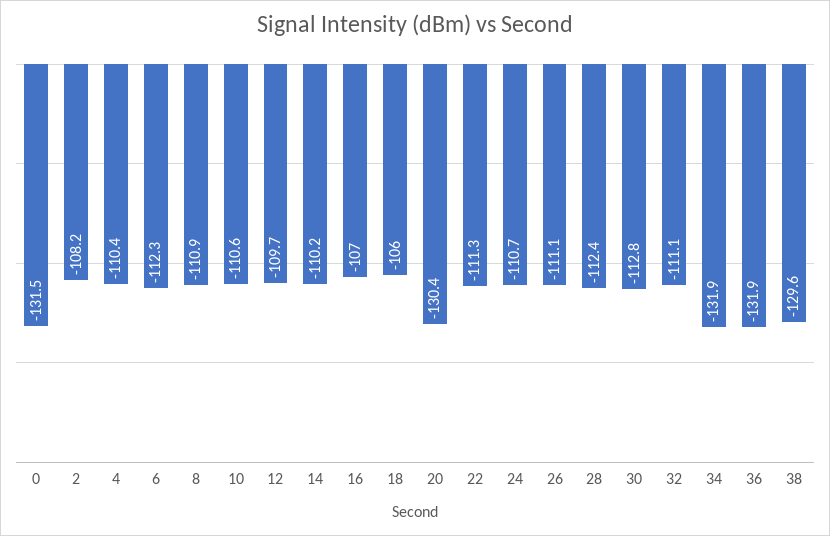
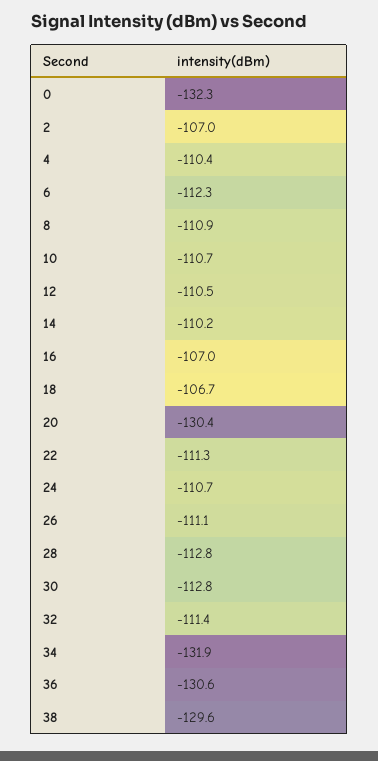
0: -131.5 -> -132.3
2: -108.2 -> -107
10: -110.6 -> -110.7
12: -109.7 -> -110.5
18: -106 -> -106.7
28: -112.4 -> -112.8
32: -111.1 -> -111.4
36: -131.9 -> -130.6

